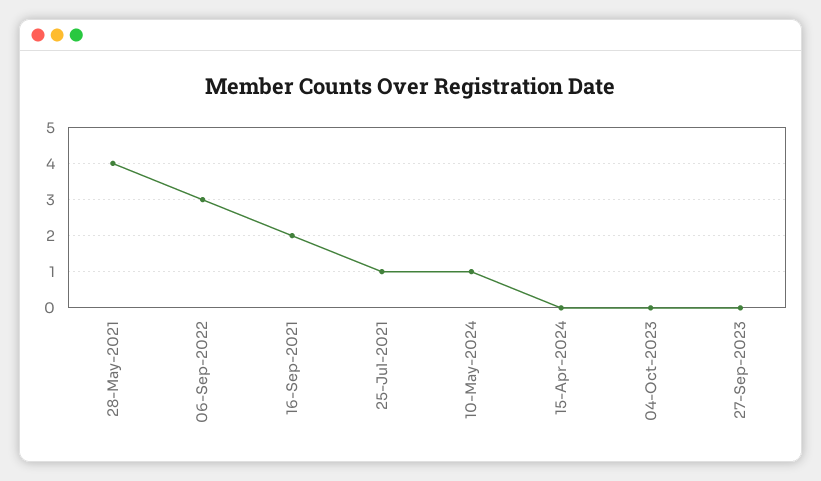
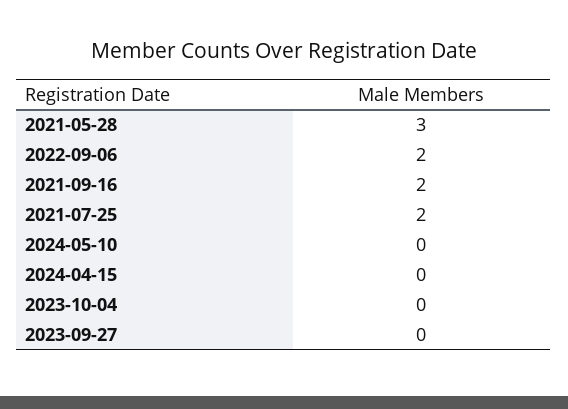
28-May-2021: 4 -> 3
06-Sep-2022: 3 -> 2
25-Jul-2021: 1 -> 2
10-May-2024: 1 -> 0

